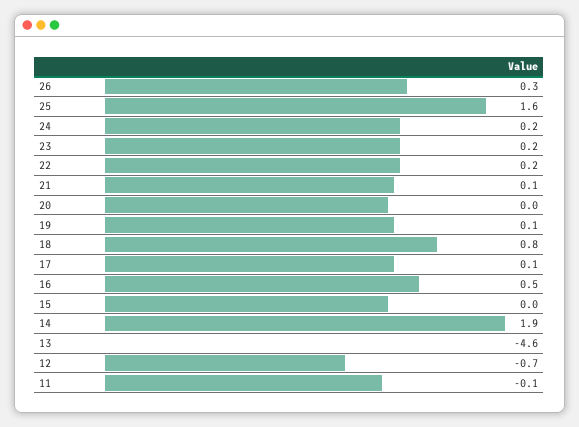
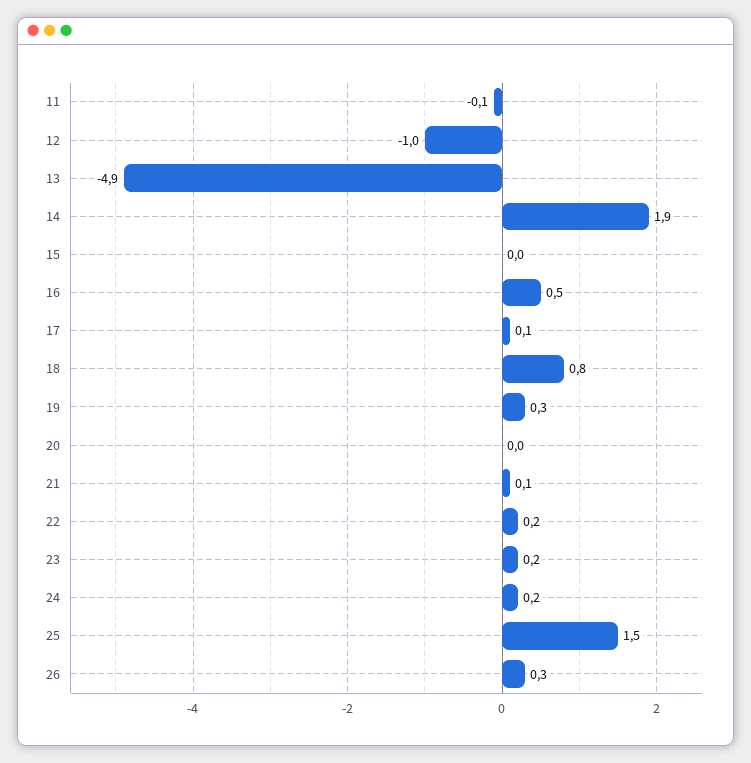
25: 1.6 -> 1.5
19: 0.1 -> 0.3
13: -4.6 -> -4.9
12: -0.7 -> -1

